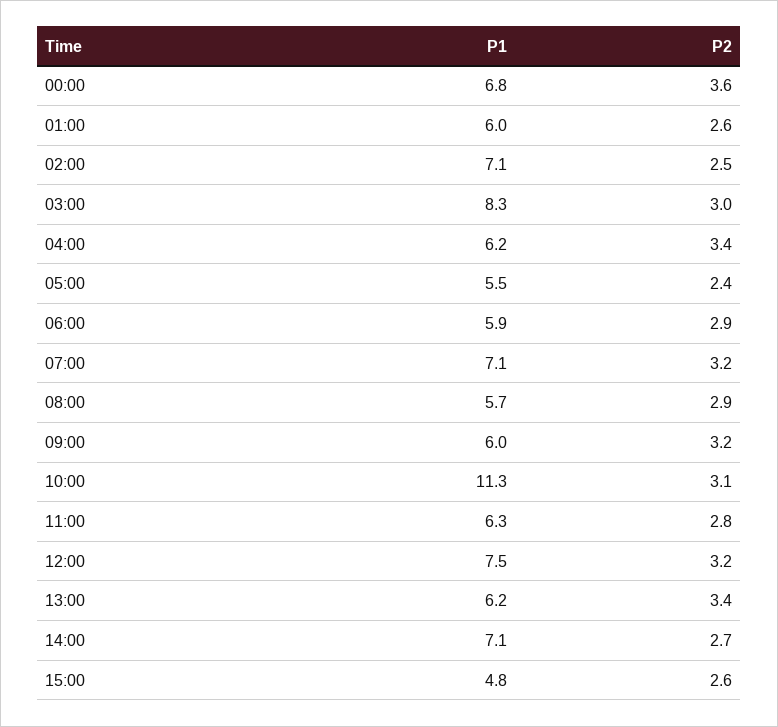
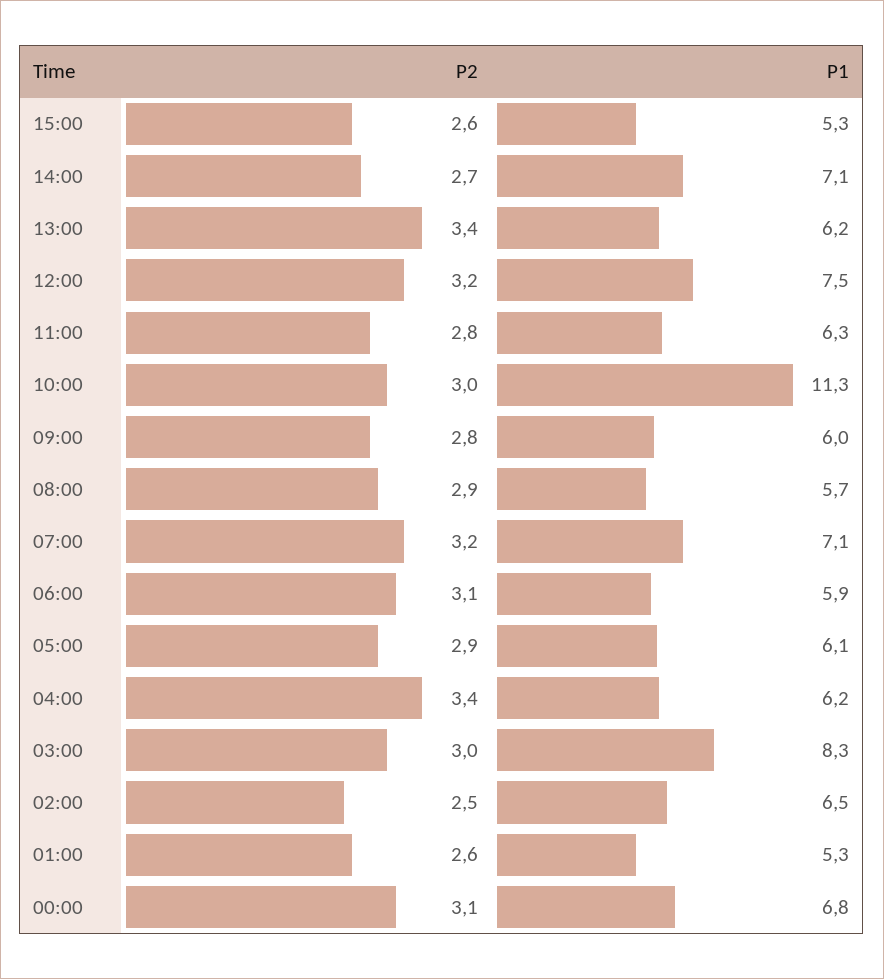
P2, 00:00: 3.6 -> 3.1
P1, 01:00: 6 -> 5.3
P1, 02:00: 7.1 -> 6.5
P1, 05:00: 5.5 -> 6.1
P2, 05:00: 2.4 -> 2.9
P2, 06:00: 2.9 -> 3.1
P2, 09:00: 3.2 -> 2.8
P2, 10:00: 3.1 -> 3
P1, 15:00: 4.8 -> 5.3

